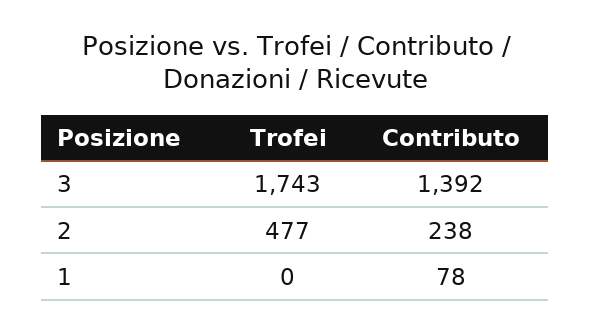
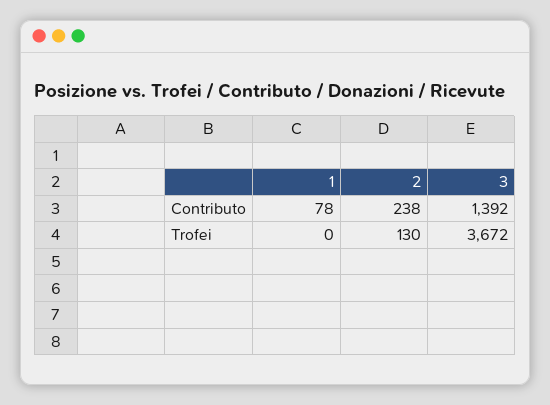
Trofei, 3: 1743 -> 3672
Trofei, 2: 477 -> 130

